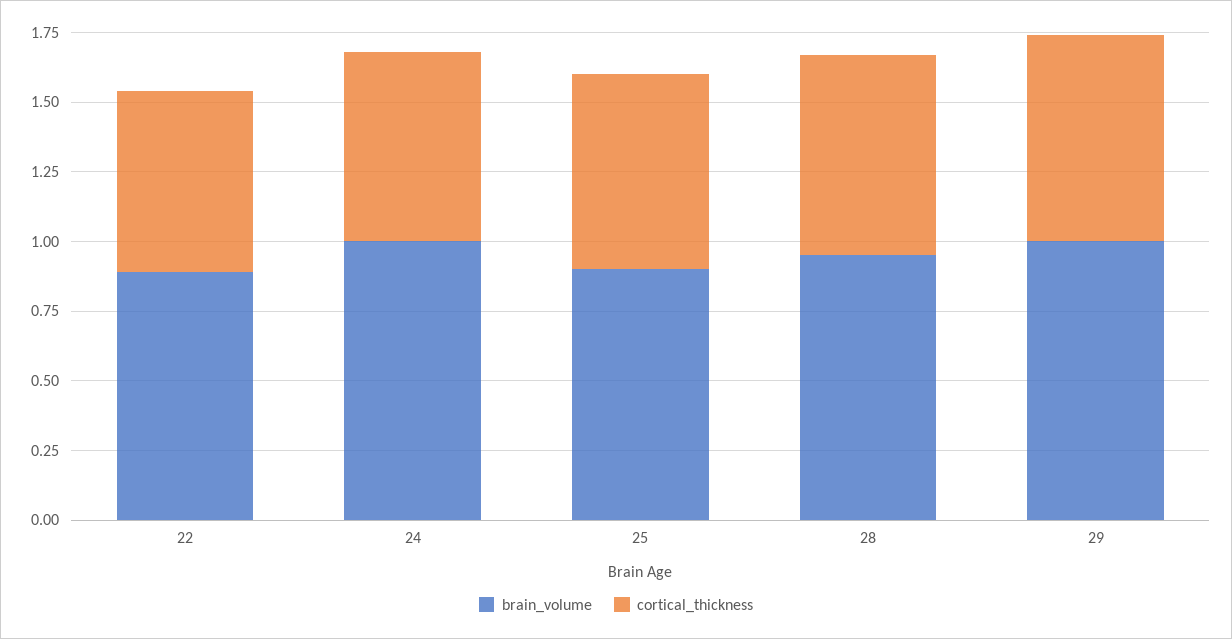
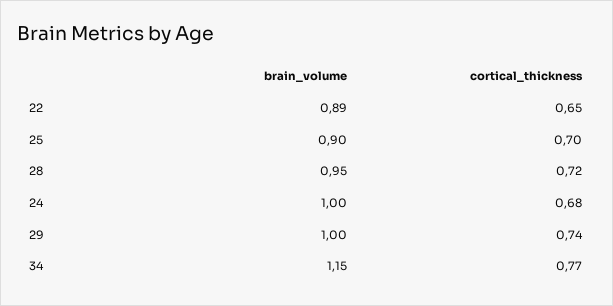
brain_volume, 34: none -> 1.15
cortical_thickness, 34: none -> 0.77

